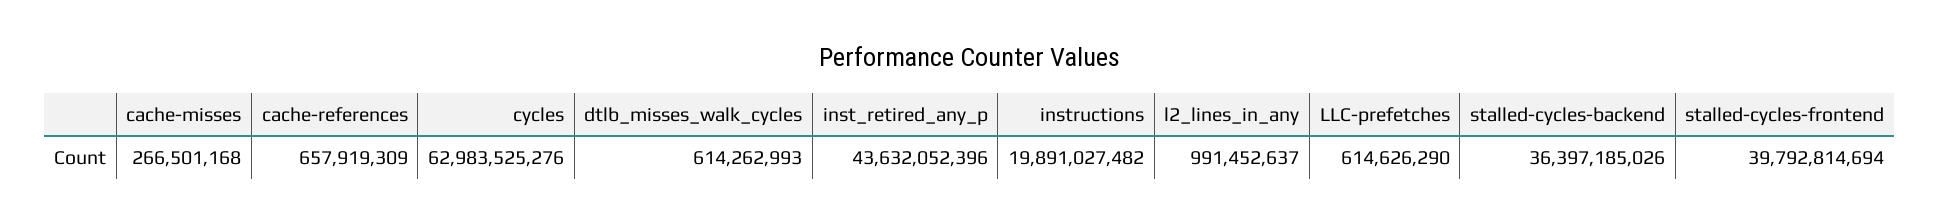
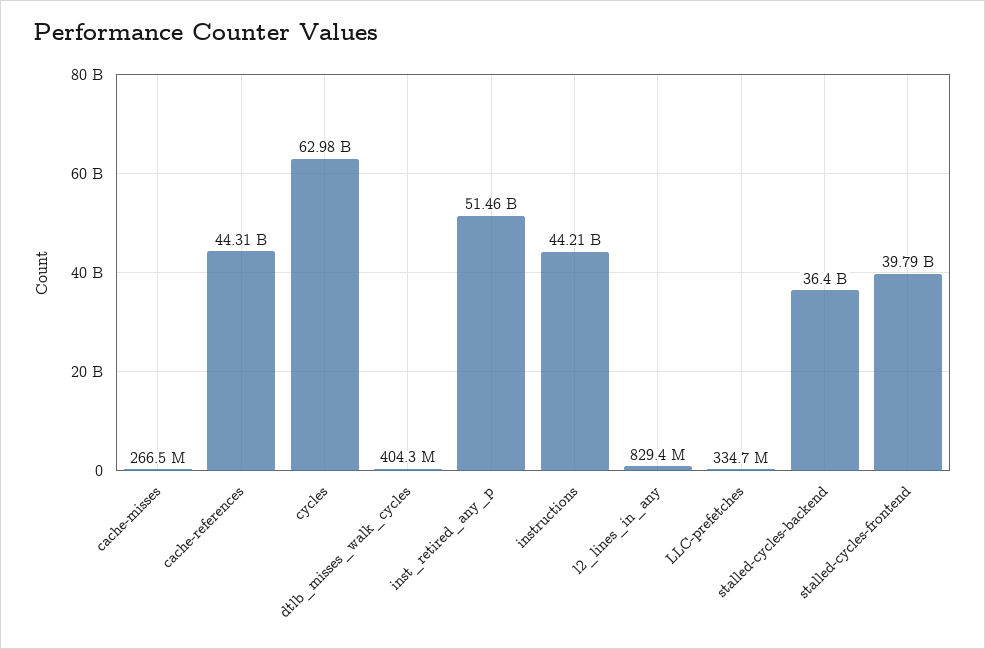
cache-references: 657919309 -> 44310000000
dtlb_misses_walk_cycles: 614262993 -> 404300000
inst_retired_any_p: 43632052396 -> 51460000000
instructions: 19891027482 -> 44210000000
l2_lines_in_any: 991452637 -> 829400000
LLC-prefetches: 614626290 -> 334700000

